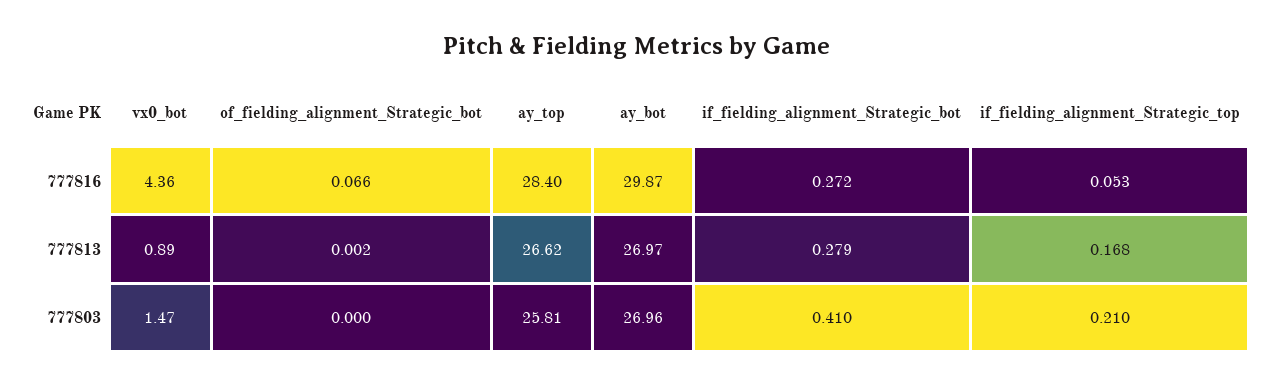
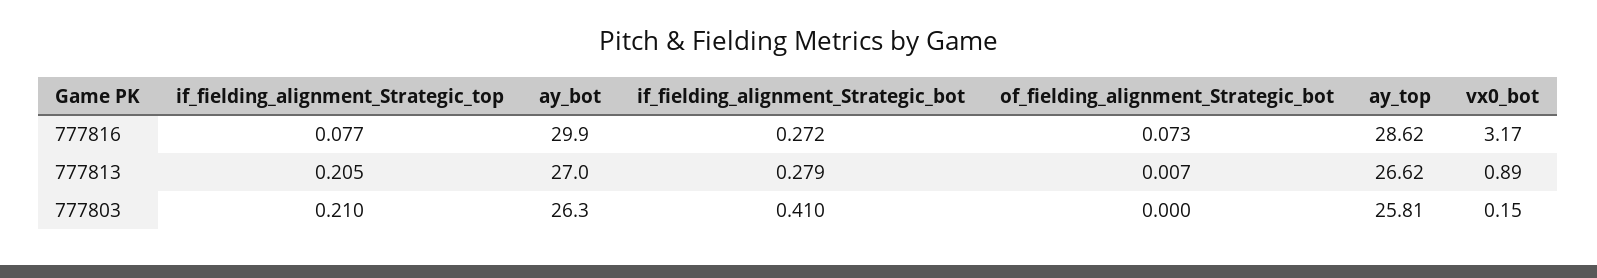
vx0_bot, 777816: 4.36 -> 3.17
of_fielding_alignment_Strategic_bot, 777816: 0.066 -> 0.073
ay_top, 777816: 28.4 -> 28.62
if_fielding_alignment_Strategic_top, 777816: 0.053 -> 0.077
of_fielding_alignment_Strategic_bot, 777813: 0.002 -> 0.007
if_fielding_alignment_Strategic_top, 777813: 0.168 -> 0.205
vx0_bot, 777803: 1.47 -> 0.15
ay_bot, 777803: 26.96 -> 26.3

